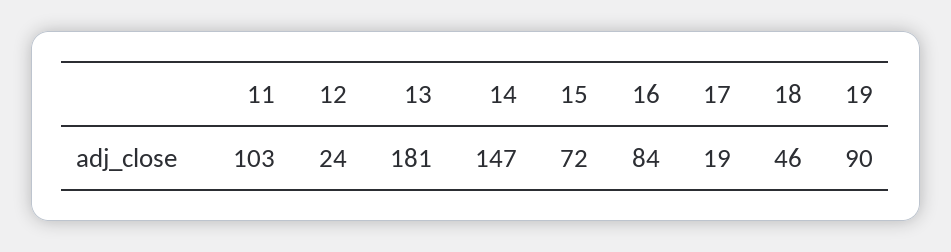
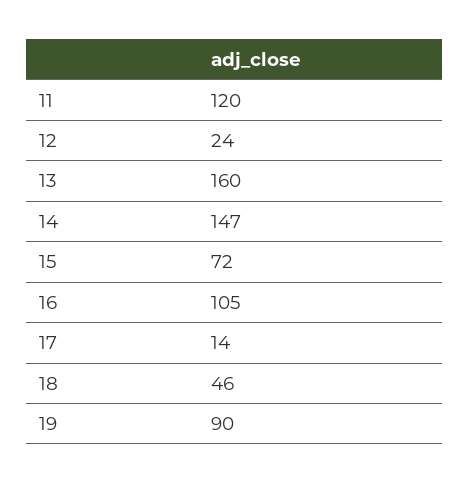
11: 103 -> 120
13: 181 -> 160
16: 84 -> 105
17: 19 -> 14

